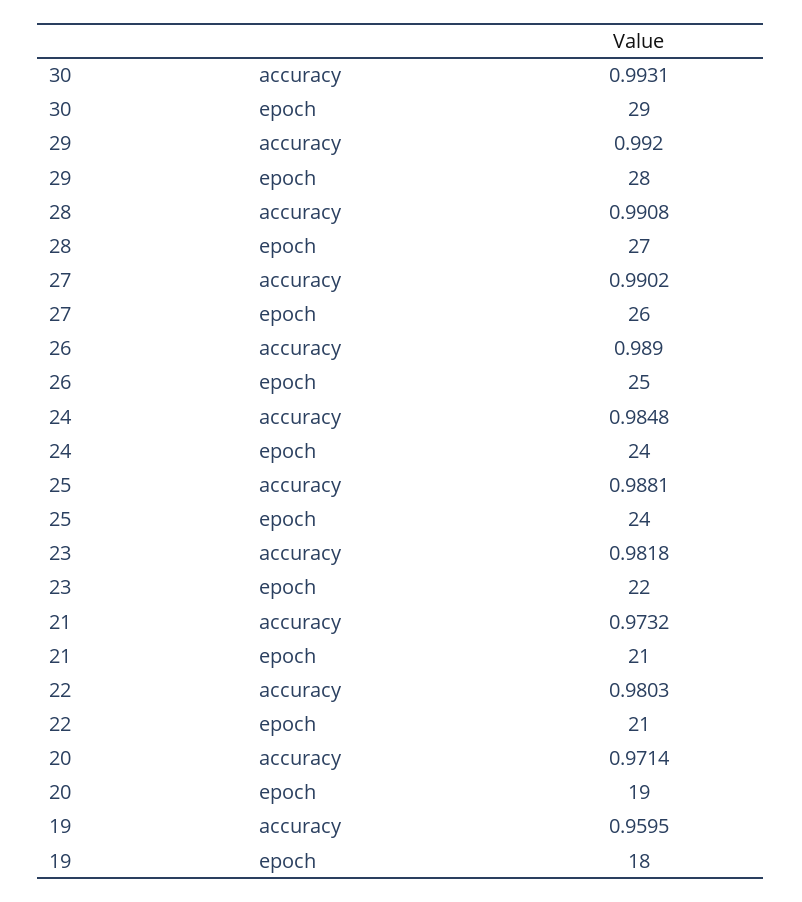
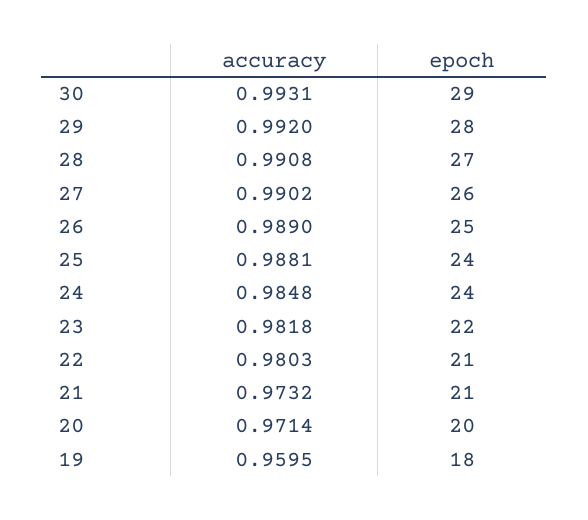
20, epoch: 19 -> 20

